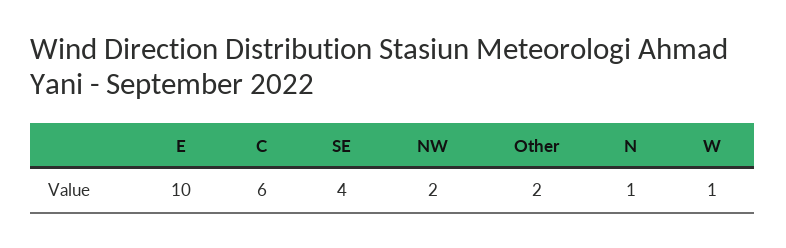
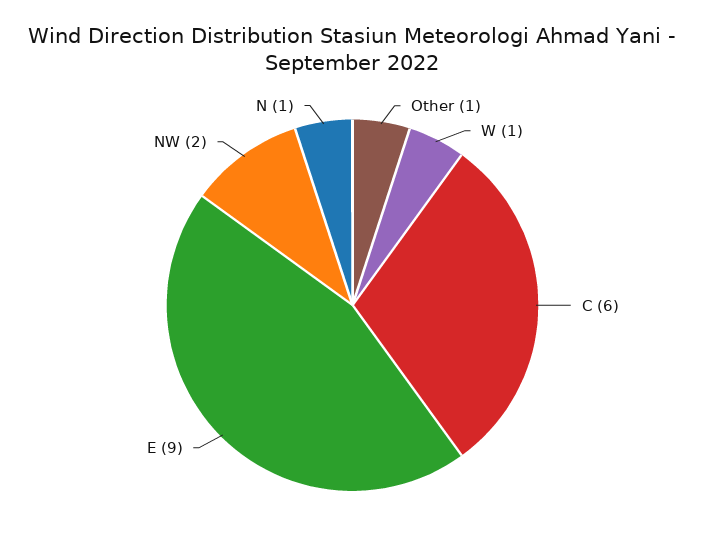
E: 10 -> 9
SE: 4 -> none
Other: 2 -> 1

